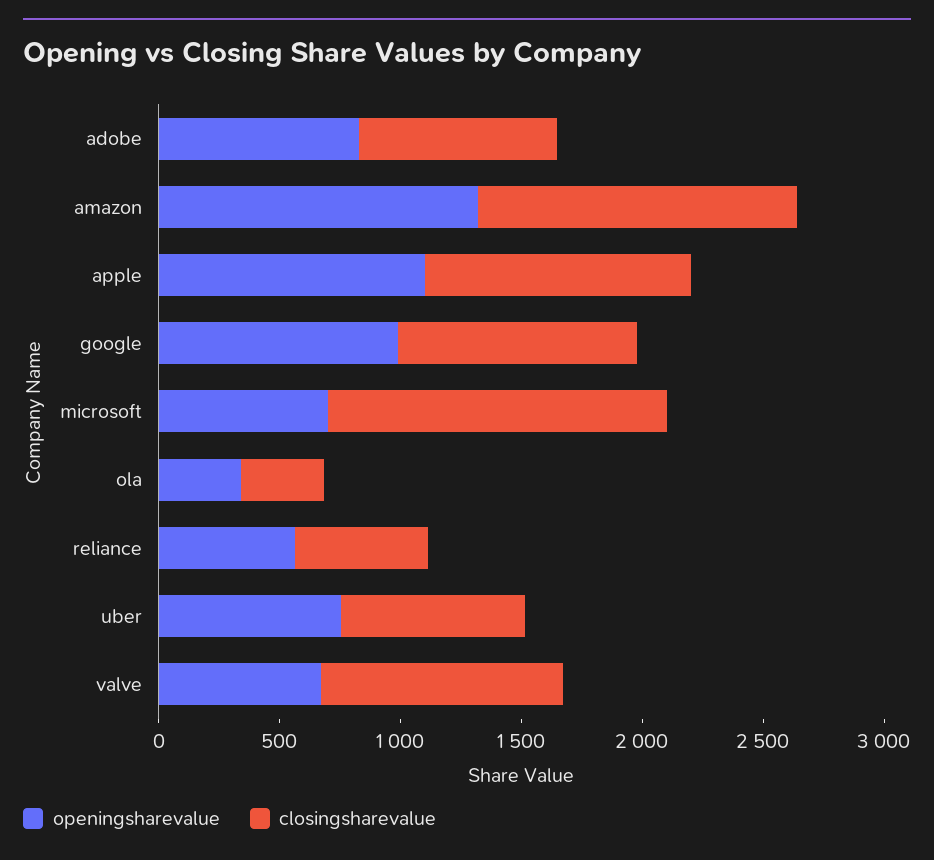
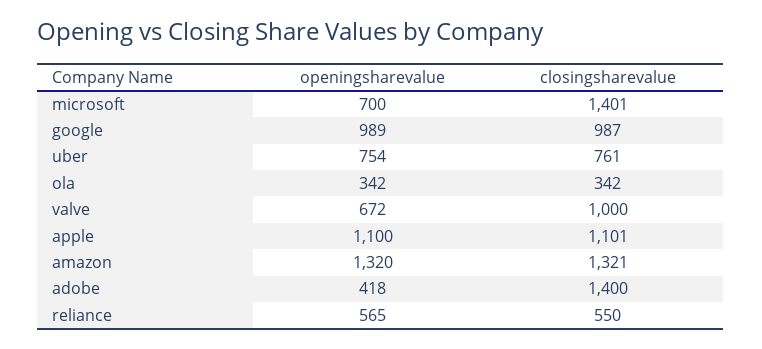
openingsharevalue, adobe: 800 -> 418
closingsharevalue, adobe: 800 -> 1400

